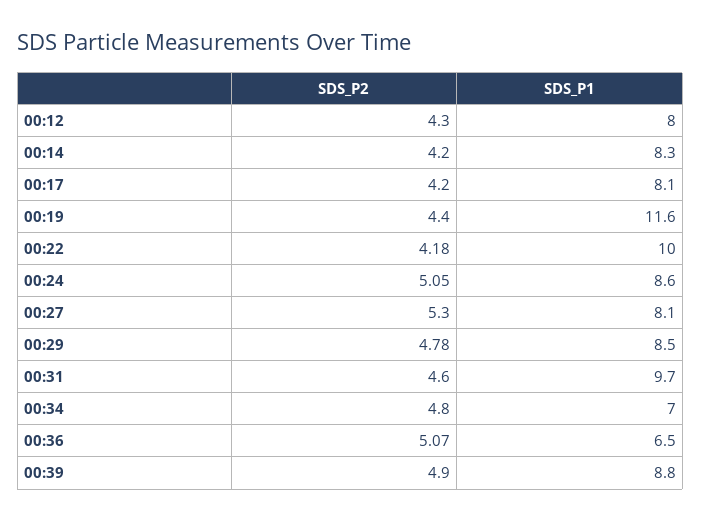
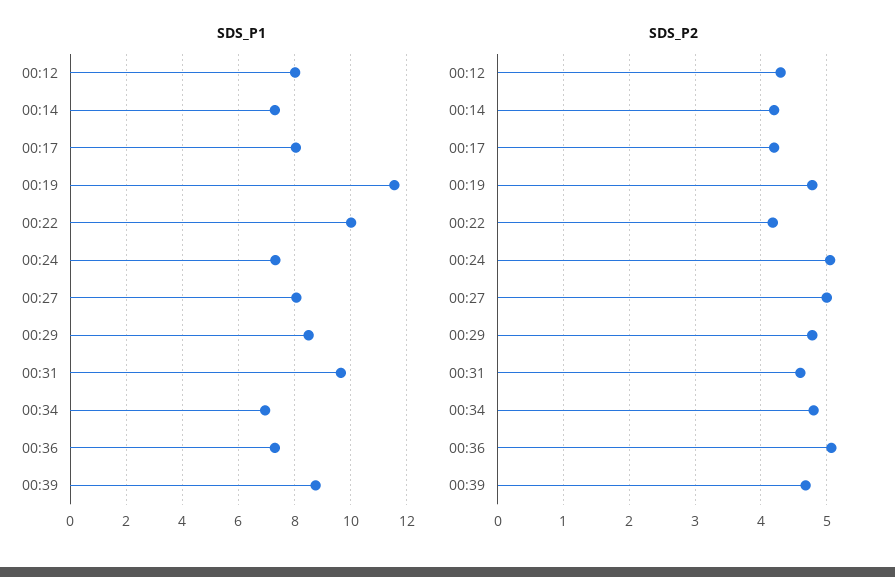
SDS_P1, 00:14: 8.3 -> 7.25
SDS_P2, 00:19: 4.4 -> 4.8
SDS_P1, 00:24: 8.6 -> 7.25
SDS_P2, 00:27: 5.3 -> 5
SDS_P1, 00:36: 6.5 -> 7.25
SDS_P2, 00:39: 4.9 -> 4.7

